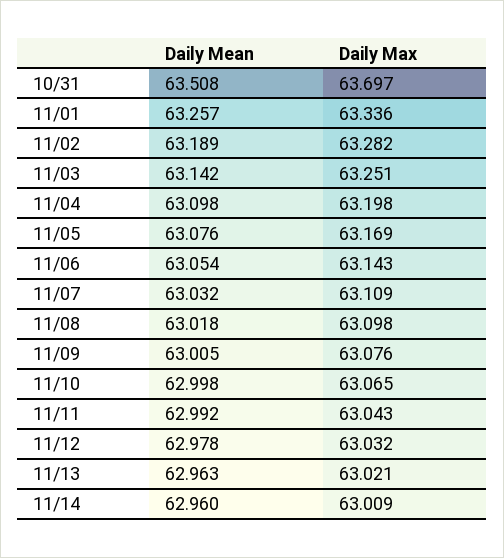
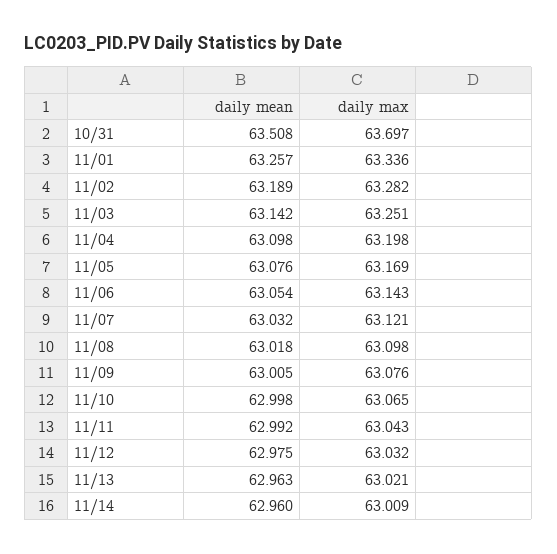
Daily Max, 11/07: 63.109 -> 63.121
Daily Mean, 11/12: 62.978 -> 62.975

